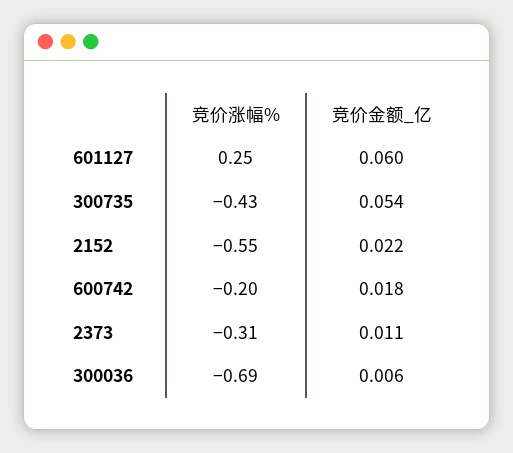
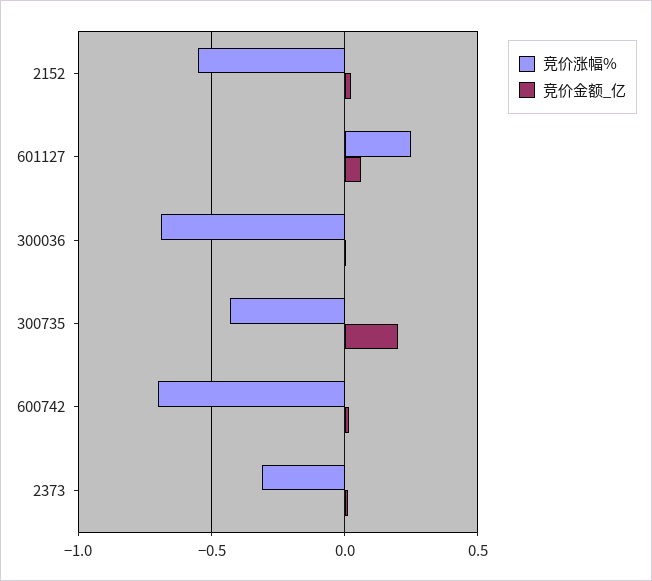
竞价金额_亿, 300735: 0.054 -> 0.2
竞价涨幅%, 600742: -0.2 -> -0.7

